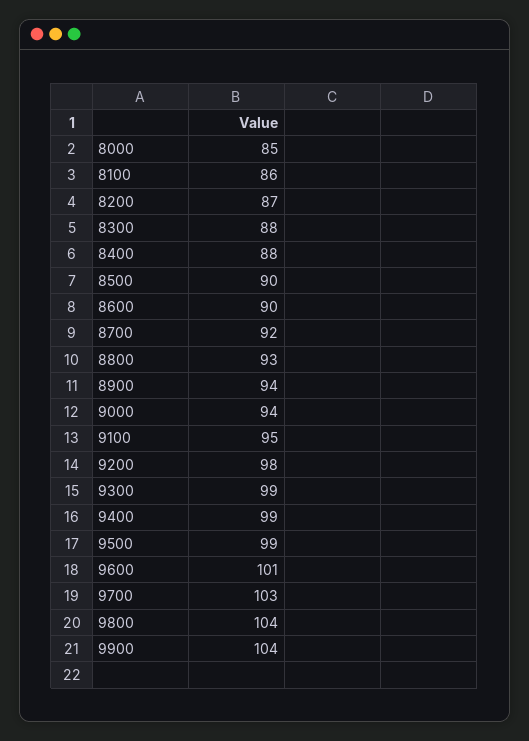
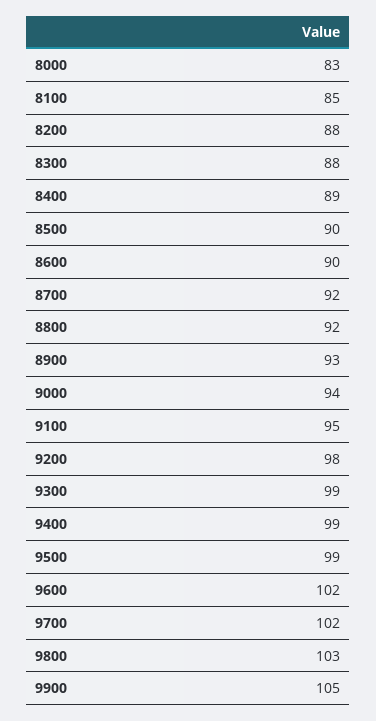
8000: 85 -> 83
8100: 86 -> 85
8200: 87 -> 88
8400: 88 -> 89
8800: 93 -> 92
8900: 94 -> 93
9600: 101 -> 102
9700: 103 -> 102
9800: 104 -> 103
9900: 104 -> 105

